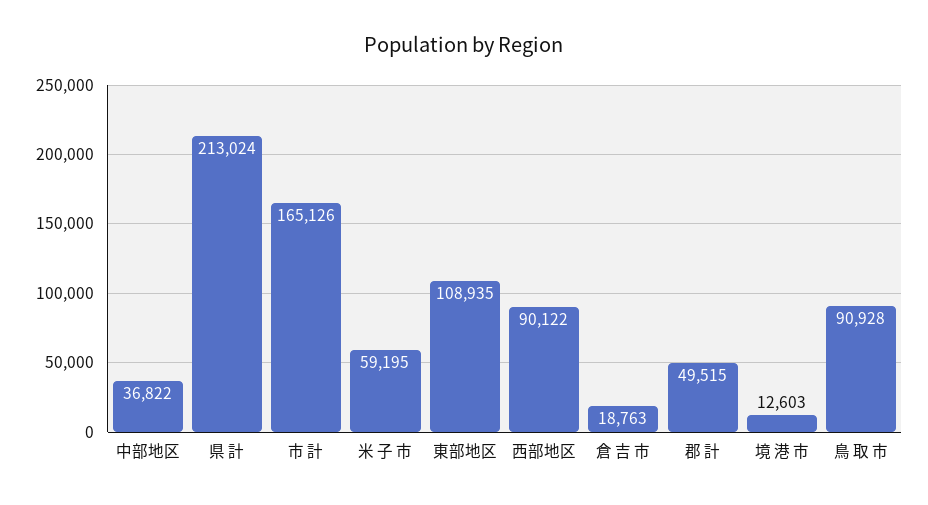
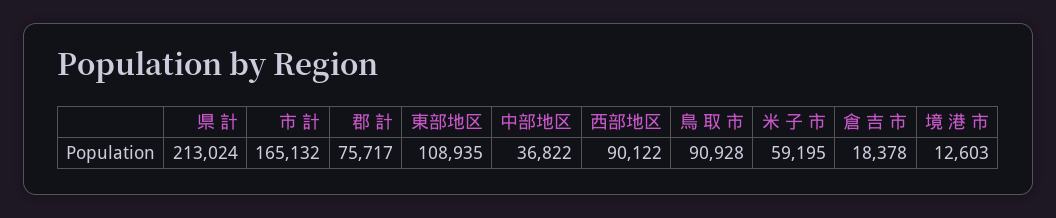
市 計: 165126 -> 165132
倉 吉 市: 18763 -> 18378
郡 計: 49515 -> 75717

